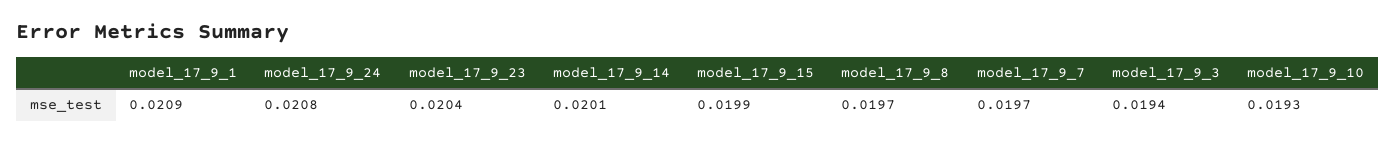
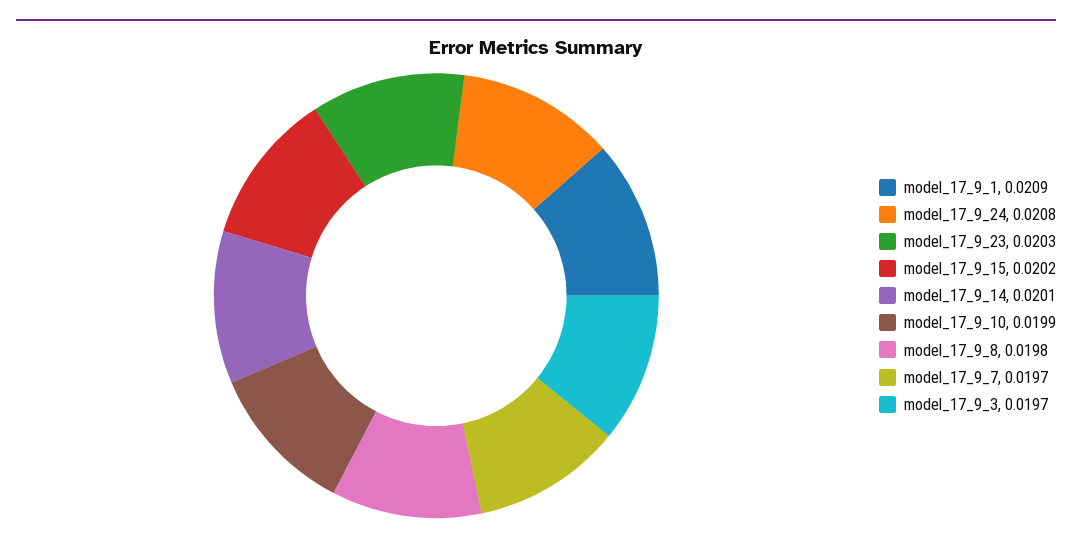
model_17_9_23: 0.0204 -> 0.0203
model_17_9_15: 0.0199 -> 0.0202
model_17_9_8: 0.0197 -> 0.0198
model_17_9_3: 0.0194 -> 0.0197
model_17_9_10: 0.0193 -> 0.0199

